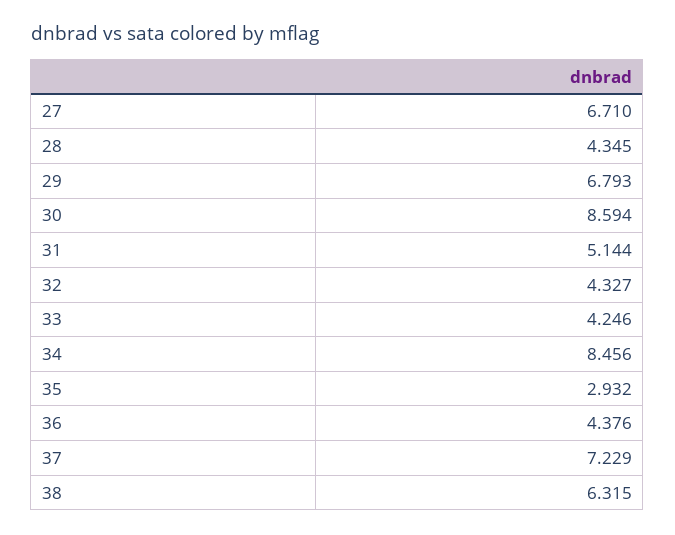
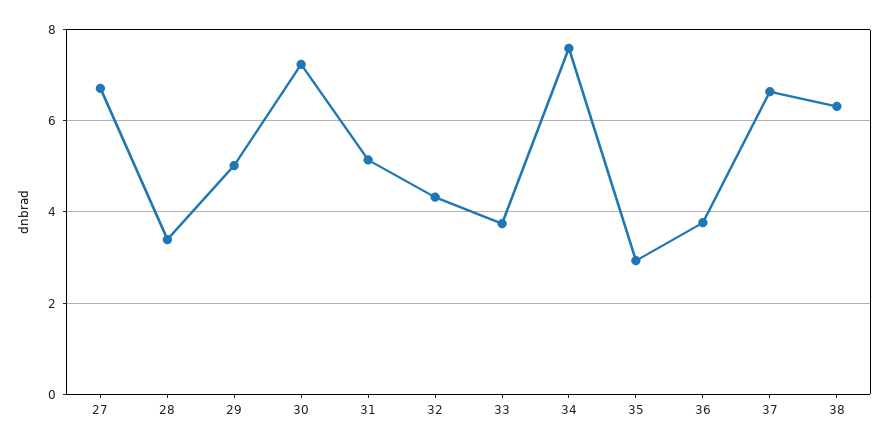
28: 4.345 -> 3.4
29: 6.793 -> 5
30: 8.594 -> 7.2
33: 4.246 -> 3.8
34: 8.456 -> 7.6
36: 4.376 -> 3.8
37: 7.229 -> 6.6

